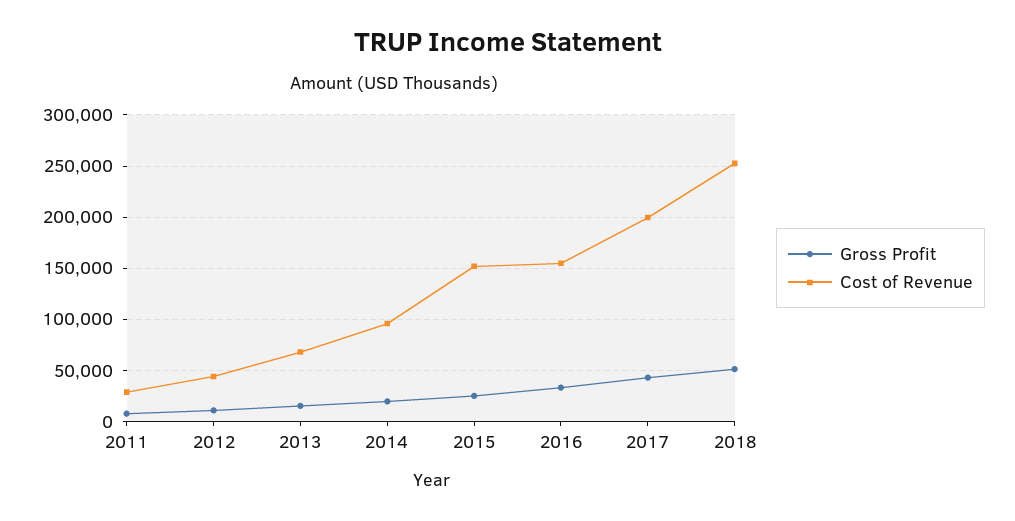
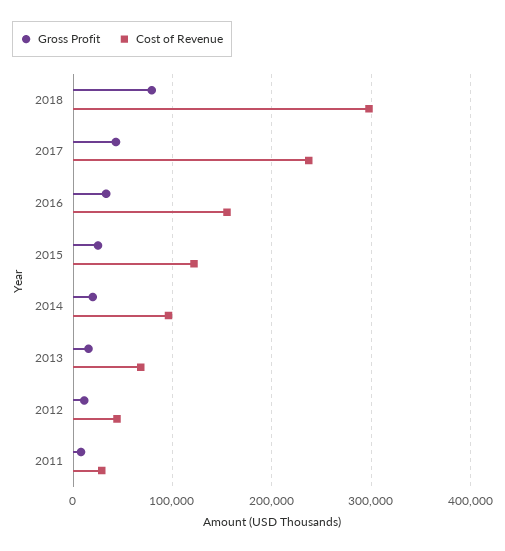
Cost of Revenue, 2015: 150000 -> 120000
Cost of Revenue, 2017: 200000 -> 240000
Gross Profit, 2018: 50000 -> 80000
Cost of Revenue, 2018: 250000 -> 300000

